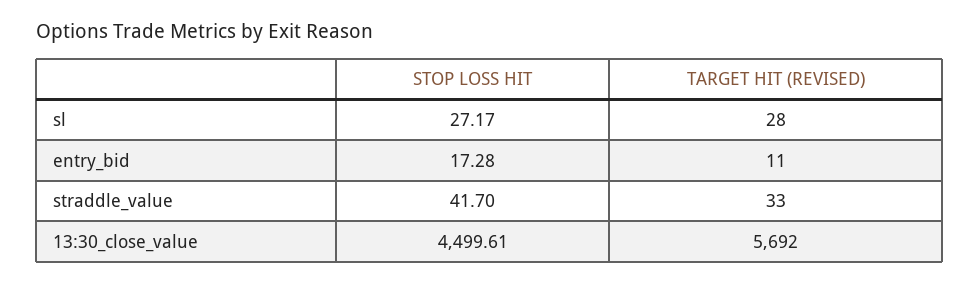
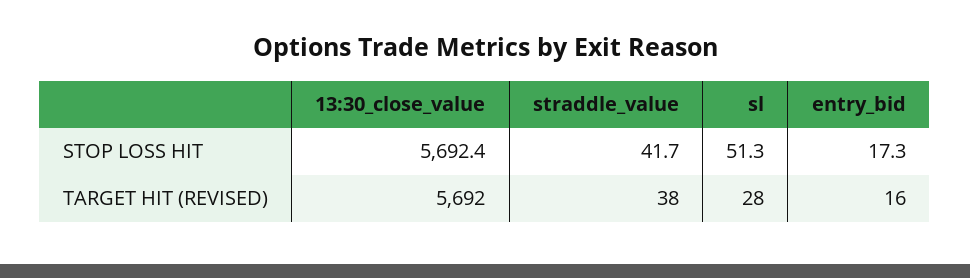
STOP LOSS HIT, sl: 27.17 -> 51.3
TARGET HIT (REVISED), entry_bid: 11 -> 16
TARGET HIT (REVISED), straddle_value: 33 -> 38
STOP LOSS HIT, 13:30_close_value: 4499.61 -> 5692.4

